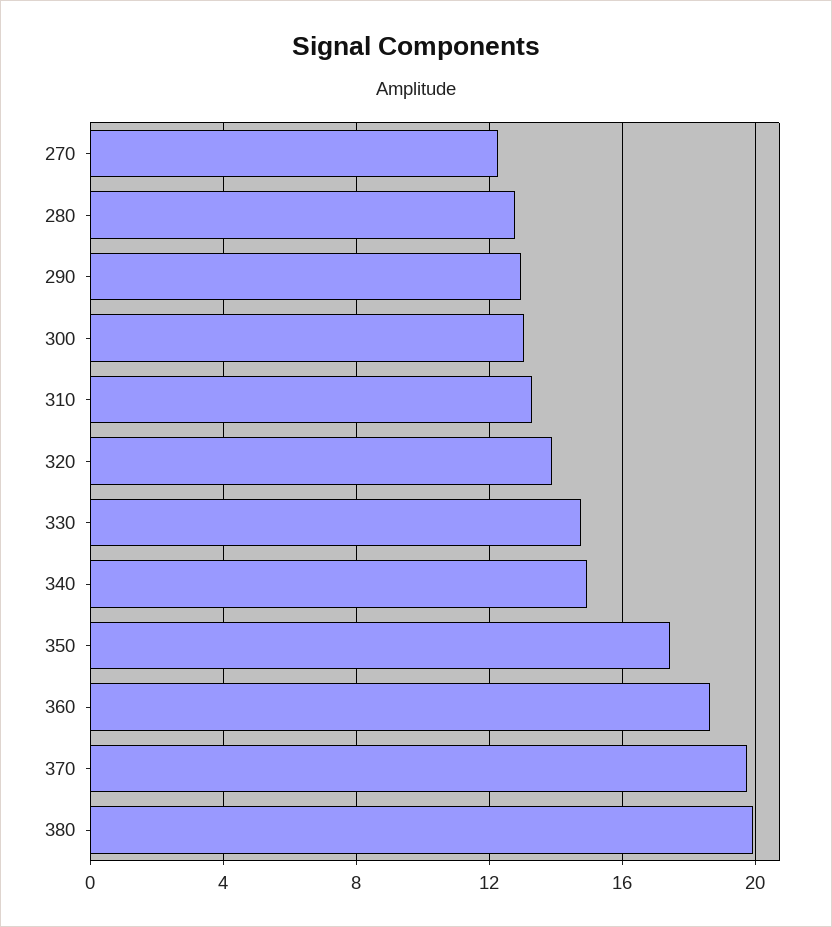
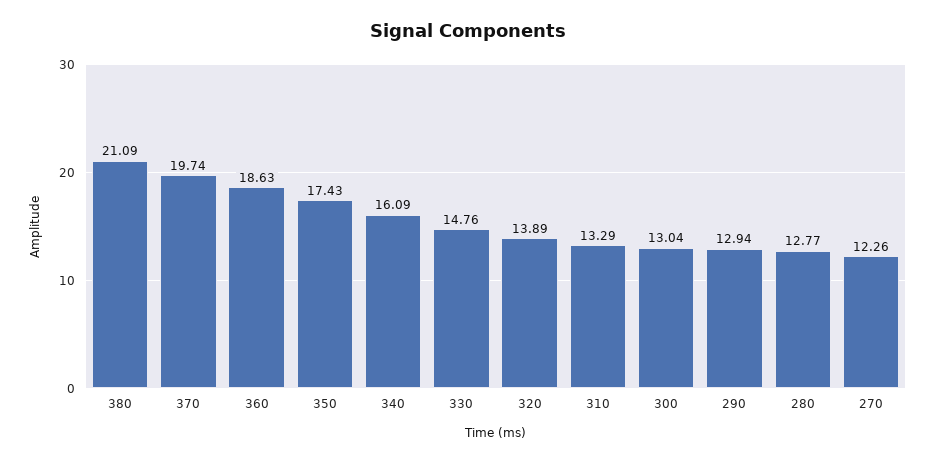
340: 15 -> 16.09
380: 20 -> 21.09

